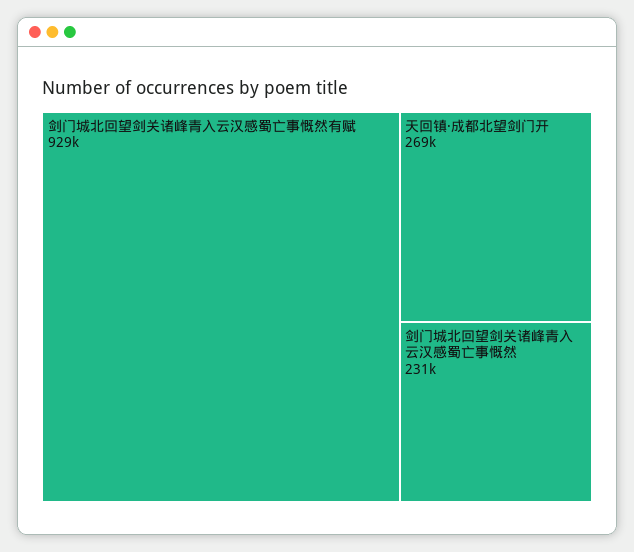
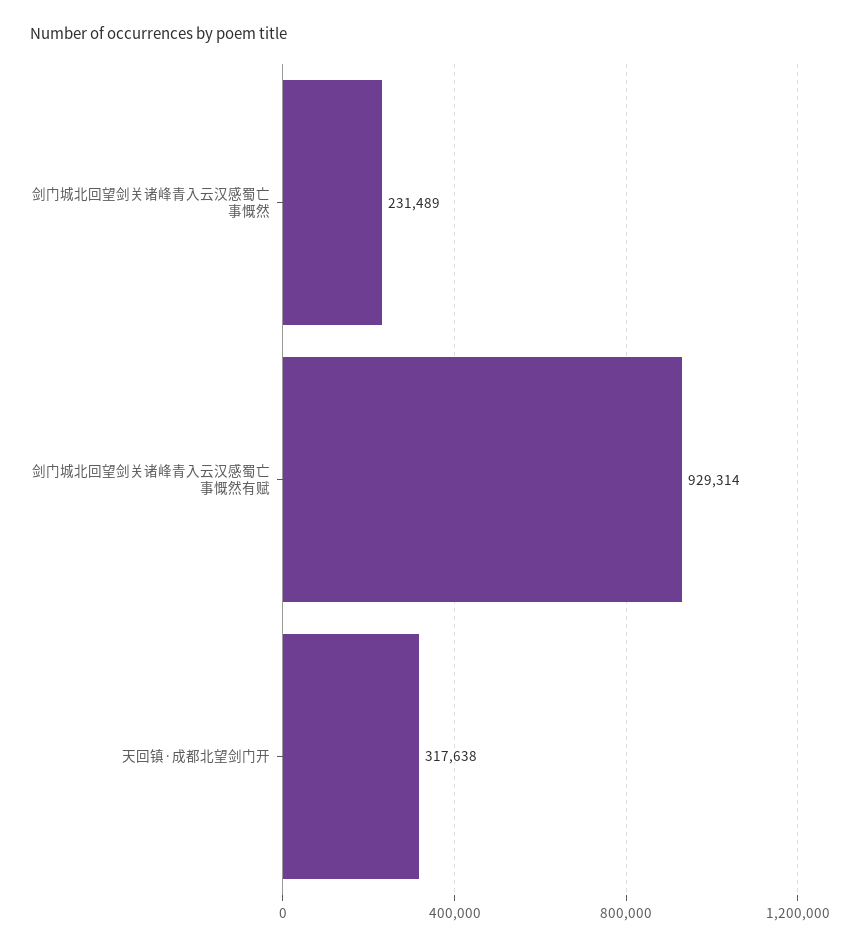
天回镇·成都北望剑门开: 269000 -> 317638

